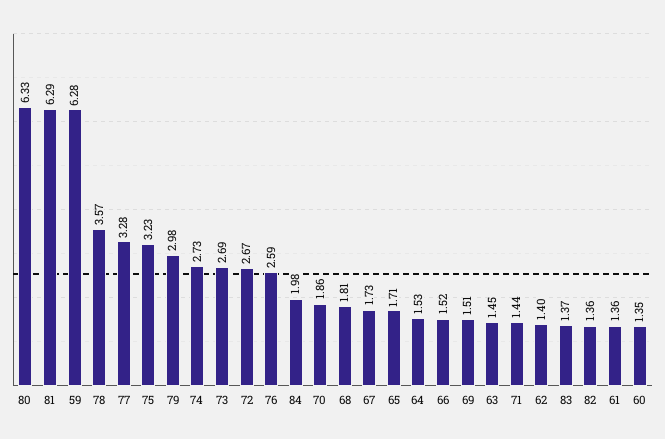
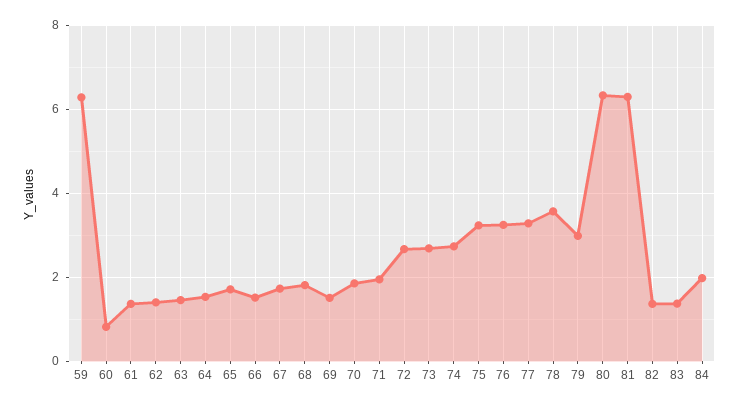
76: 2.59 -> 3.2
71: 1.44 -> 2
60: 1.35 -> 0.8

